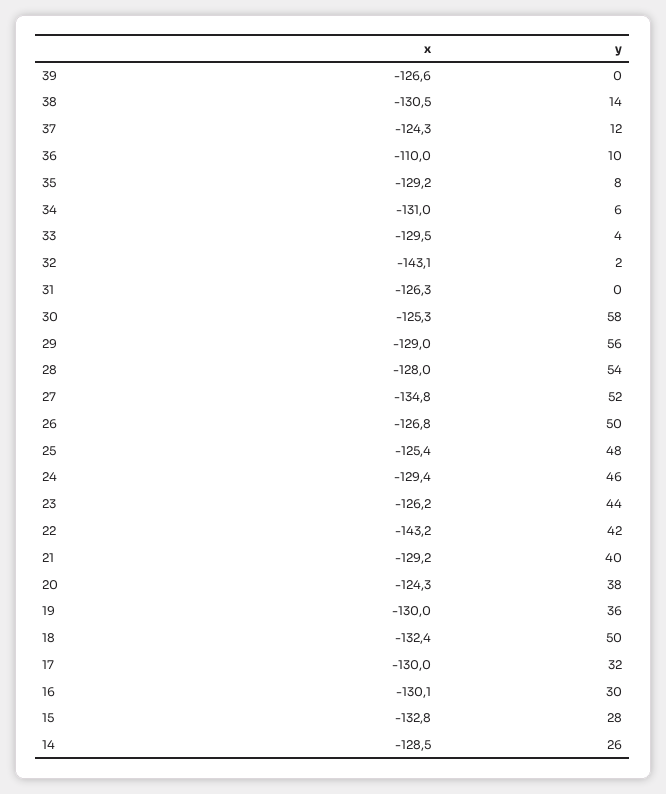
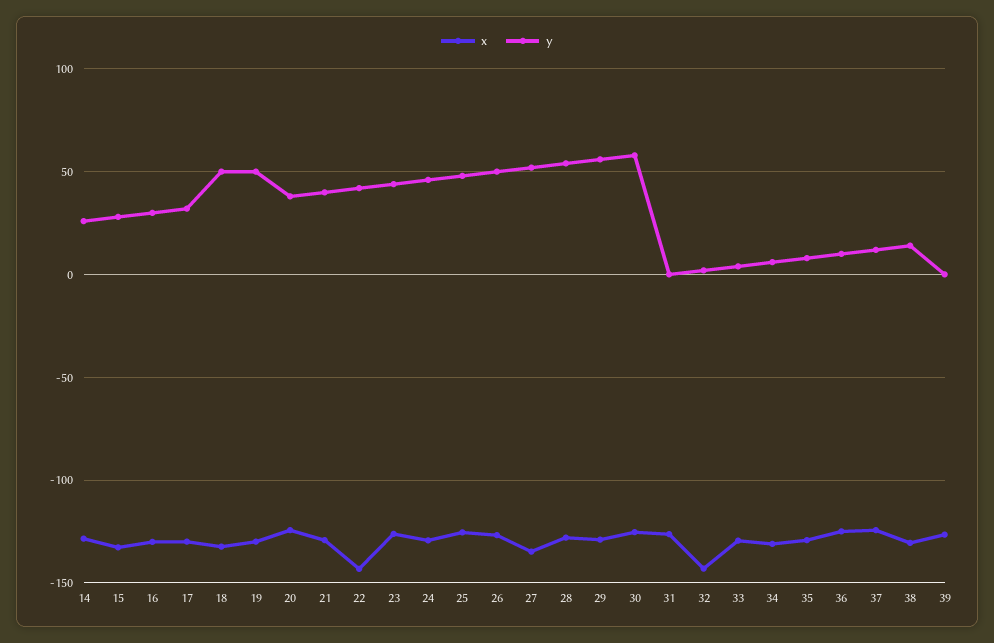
x, 36: -110 -> -125
y, 19: 36 -> 50

